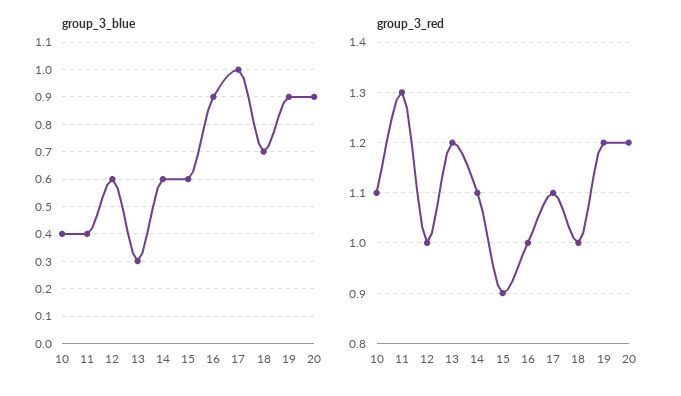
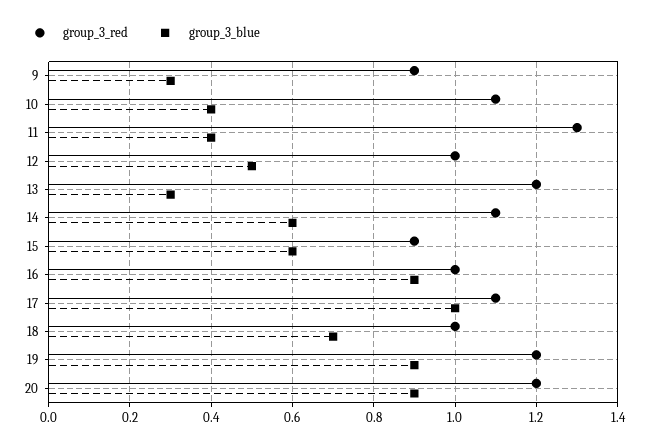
group_3_blue, 12: 0.6 -> 0.5
group_3_red, 9: none -> 0.9
group_3_blue, 9: none -> 0.3

